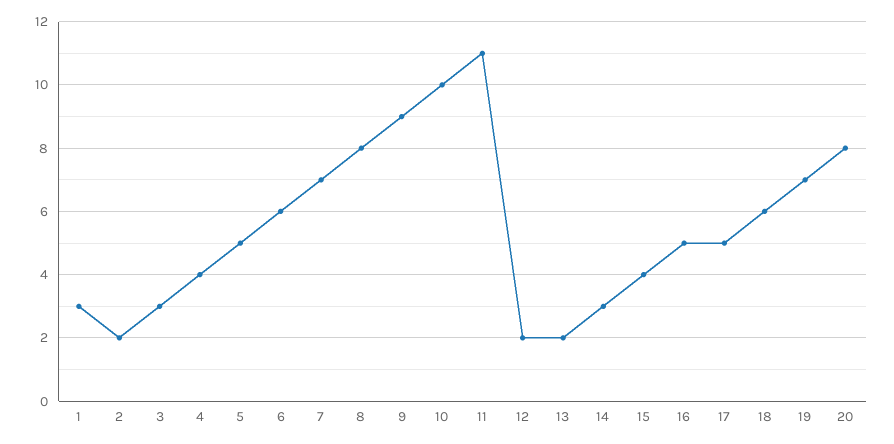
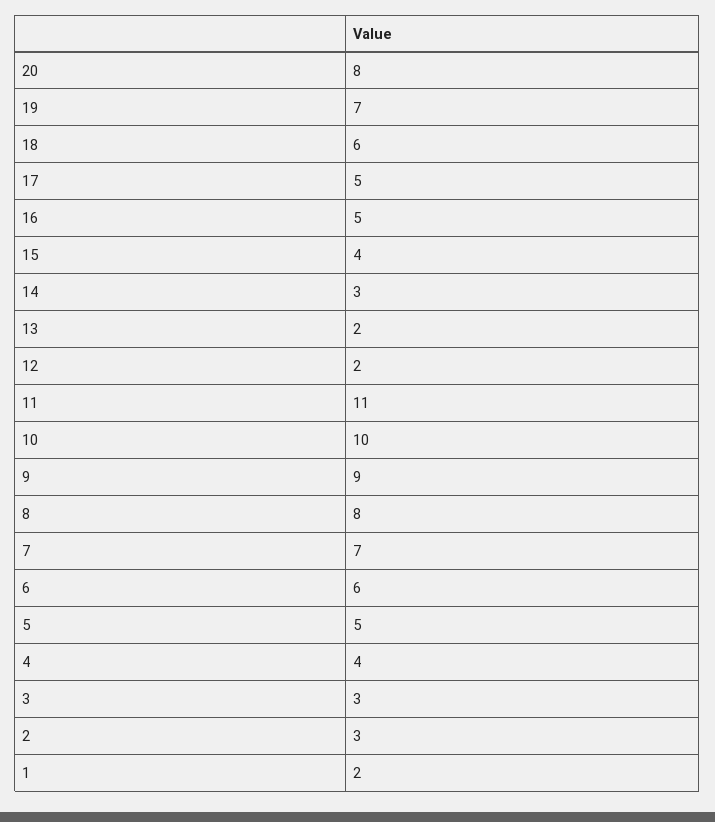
1: 3 -> 2
2: 2 -> 3

